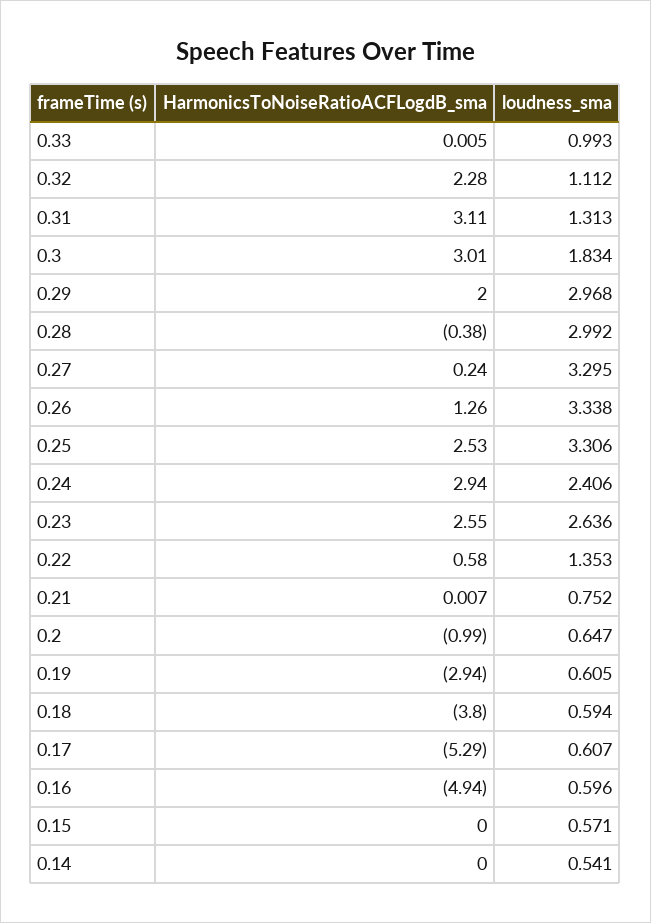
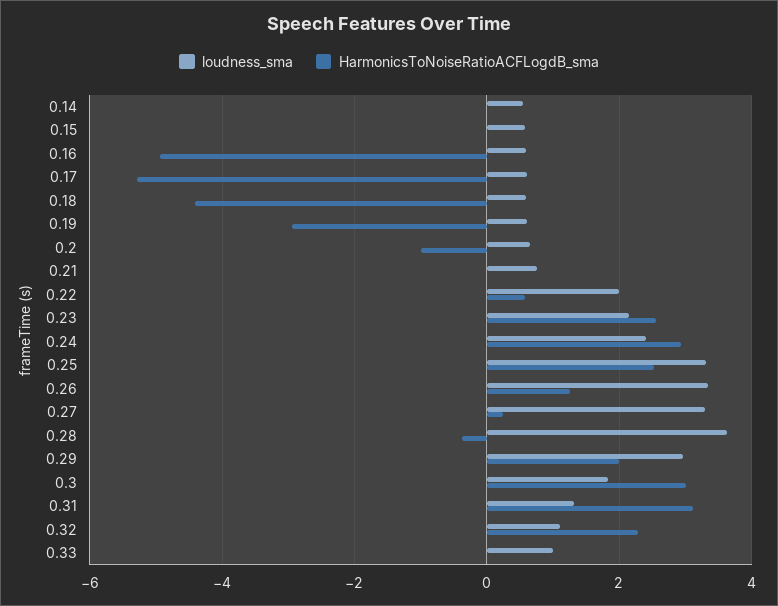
loudness_sma, 0.28: 2.992 -> 3.6
loudness_sma, 0.23: 2.636 -> 2.2
loudness_sma, 0.22: 1.353 -> 2
HarmonicsToNoiseRatioACFLogdB_sma, 0.18: -3.8 -> -4.4

